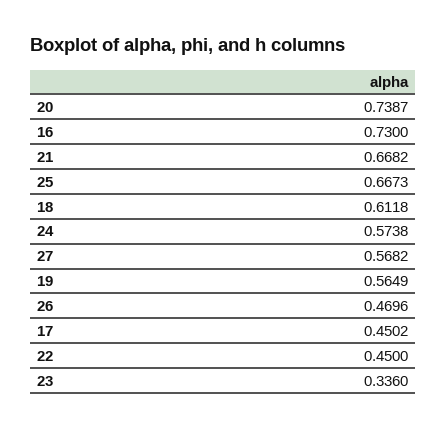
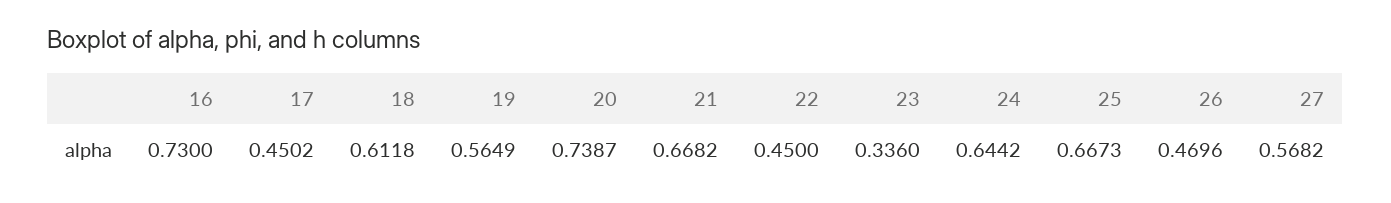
24: 0.5738 -> 0.6442

